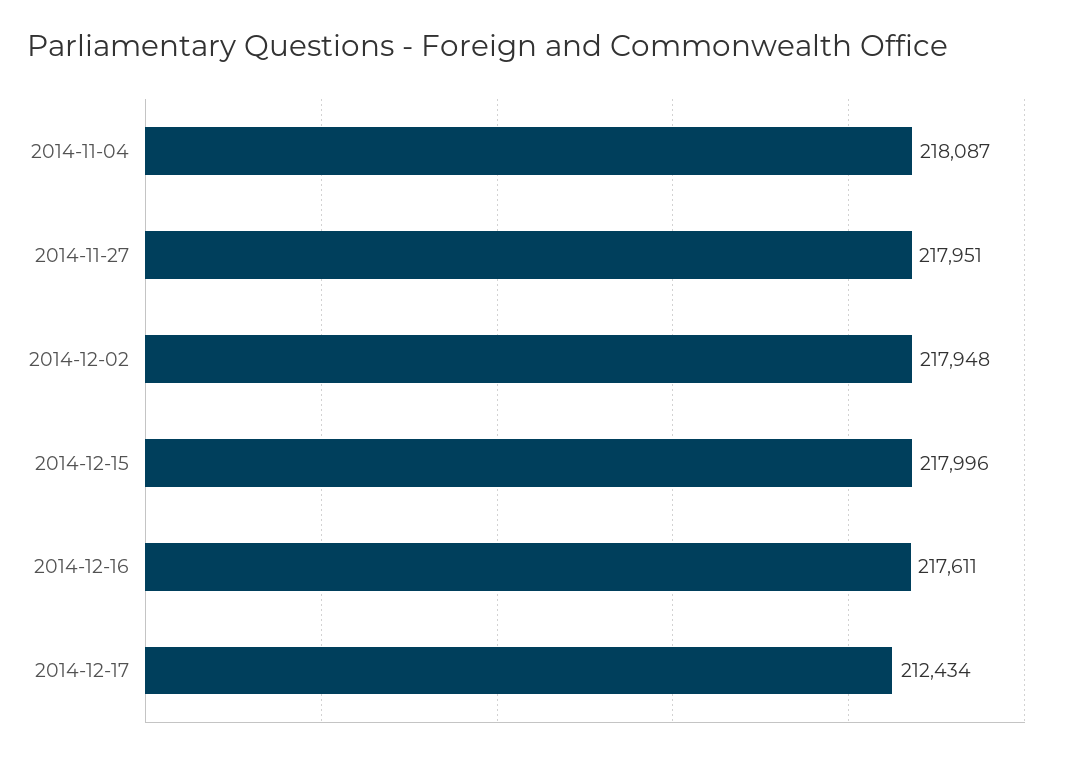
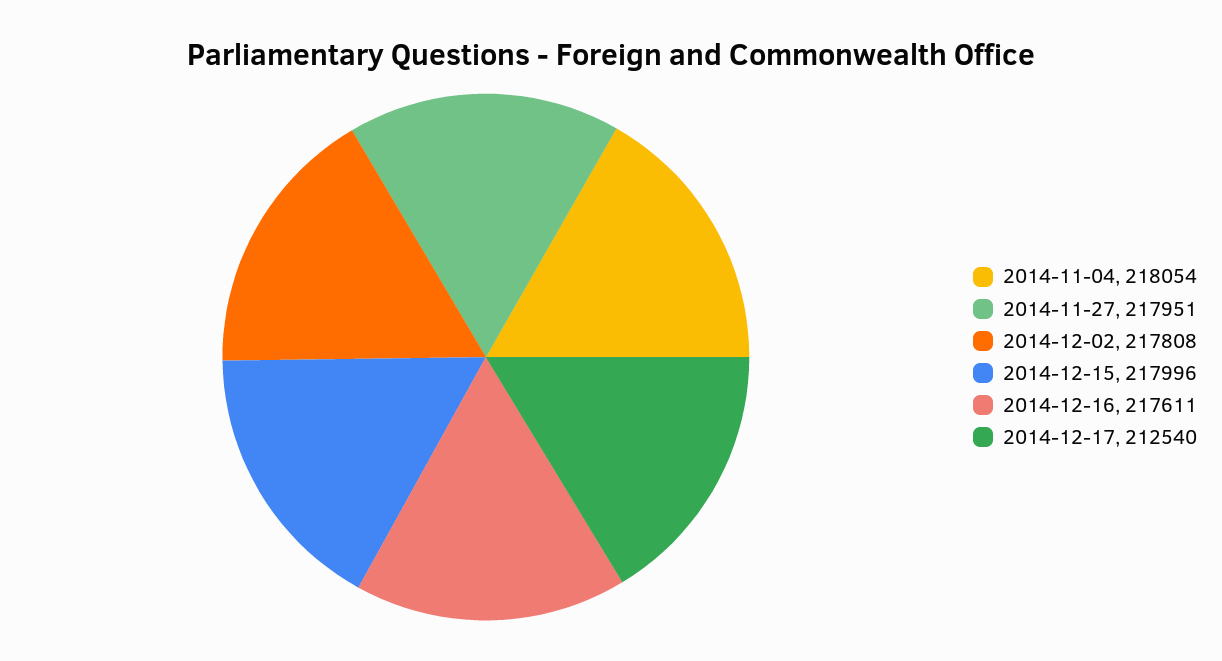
2014-11-04: 218087 -> 218054
2014-12-02: 217948 -> 217808
2014-12-17: 212434 -> 212540

